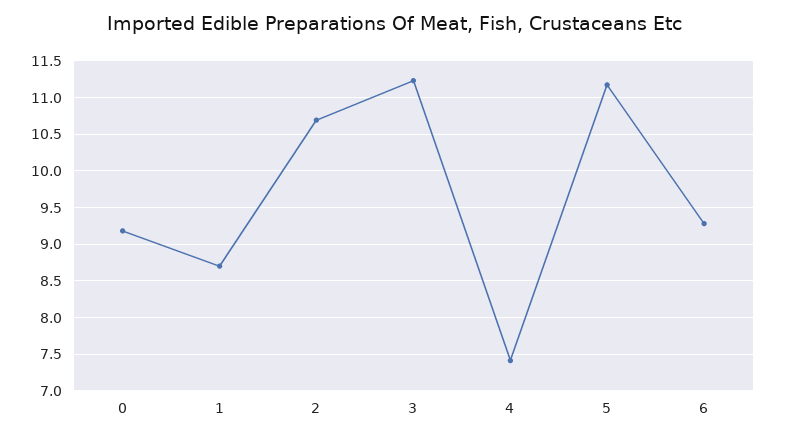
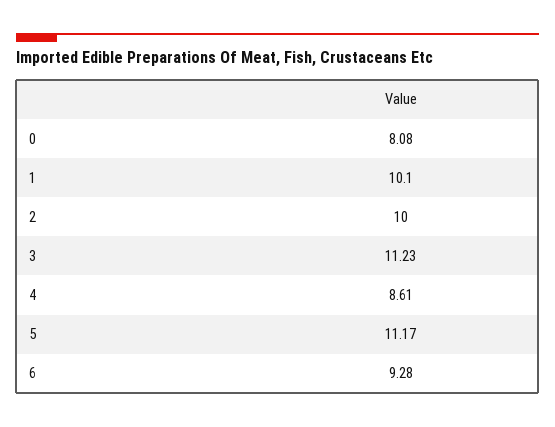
0: 9.2 -> 8.08
1: 8.7 -> 10.1
2: 10.7 -> 10
4: 7.4 -> 8.61

